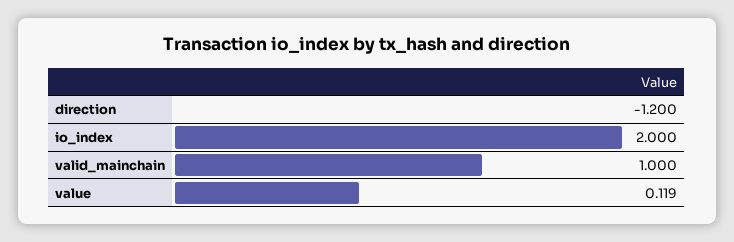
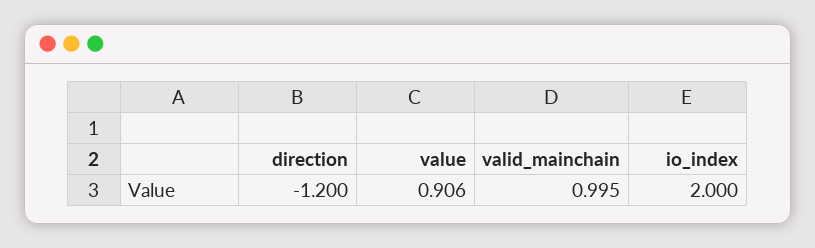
valid_mainchain: 1 -> 0.995
value: 0.119 -> 0.906

